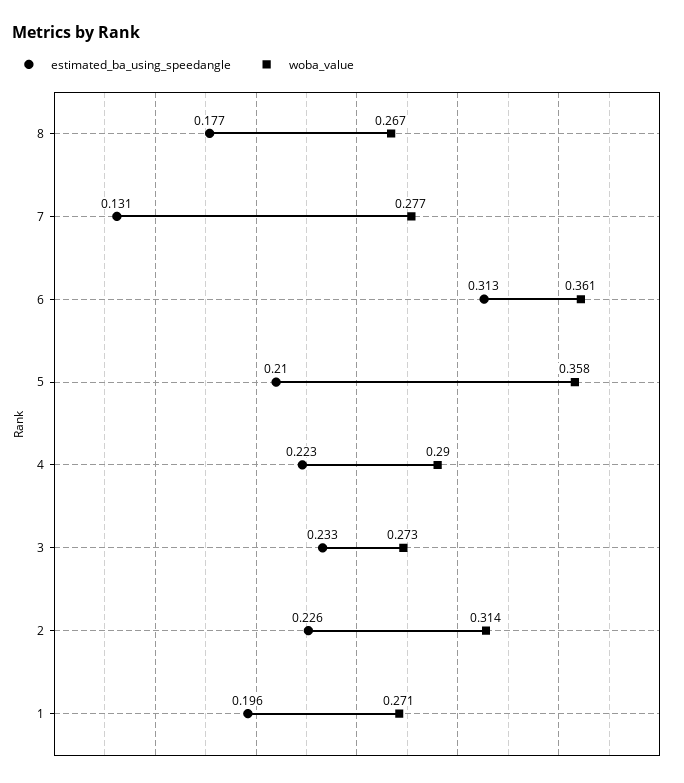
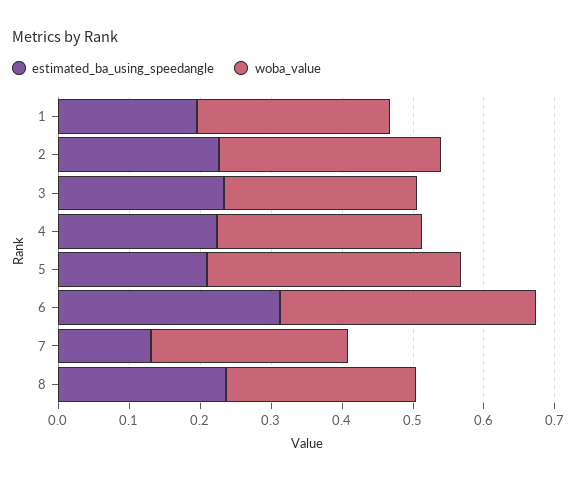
estimated_ba_using_speedangle, 8: 0.177 -> 0.24

